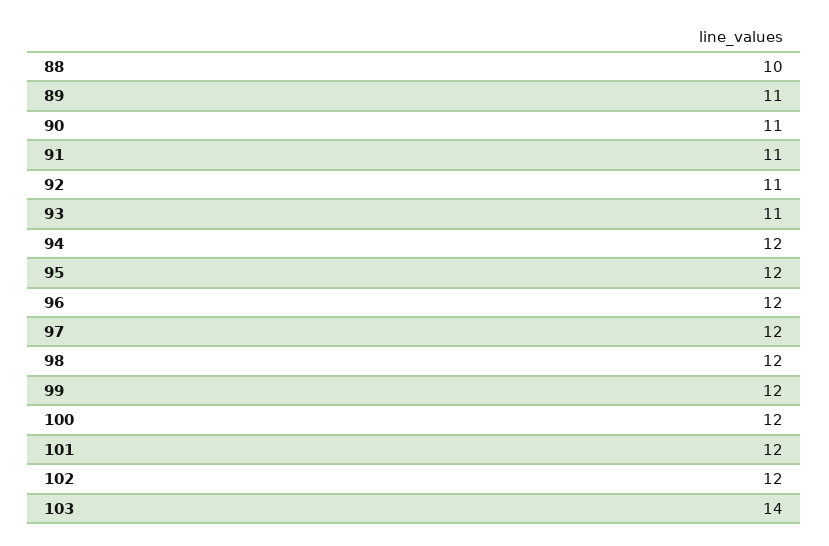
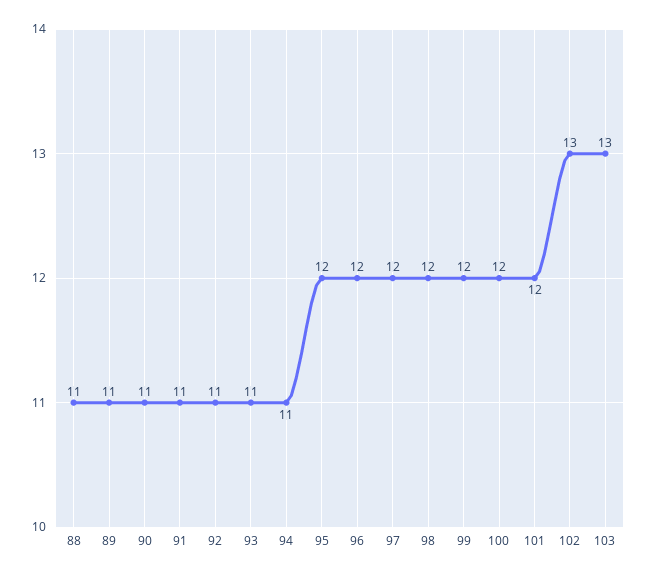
88: 10 -> 11
94: 12 -> 11
102: 12 -> 13
103: 14 -> 13

